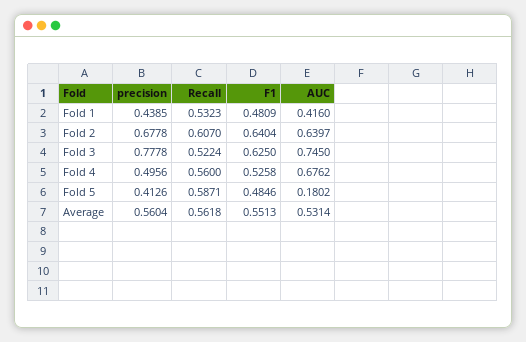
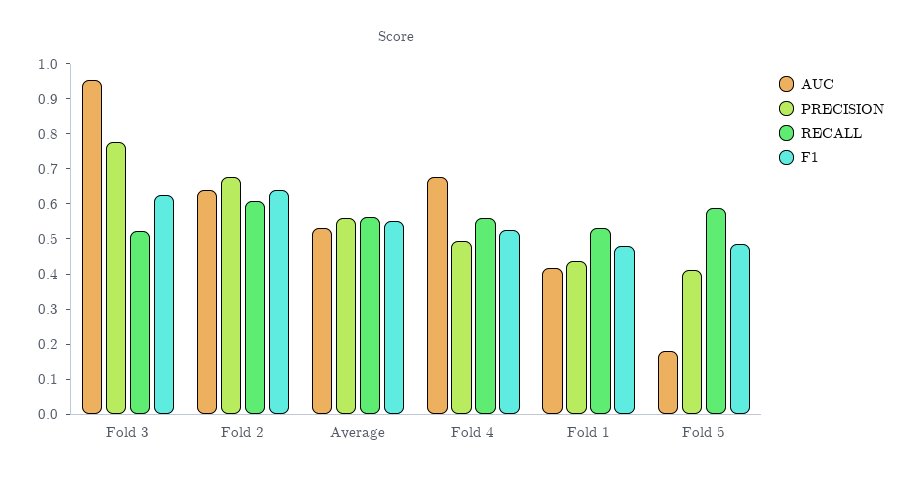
AUC, Fold 3: 0.745 -> 0.95

